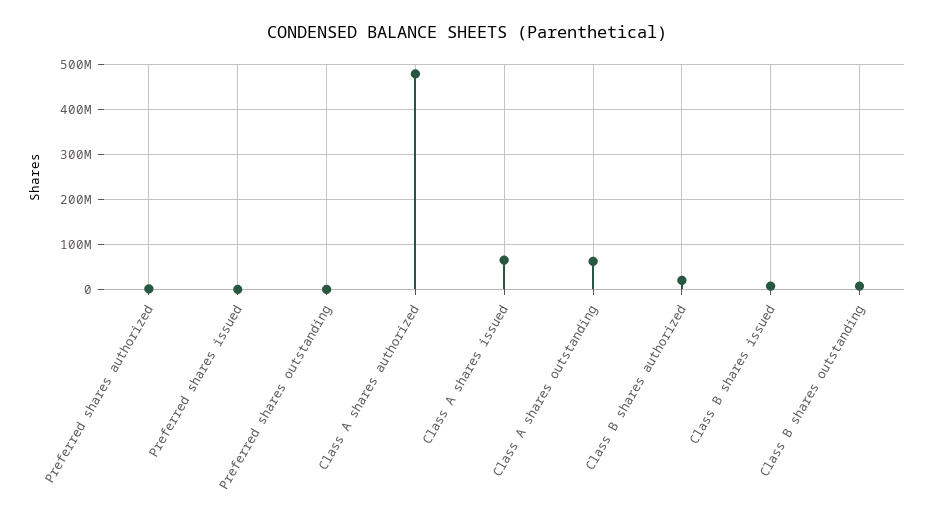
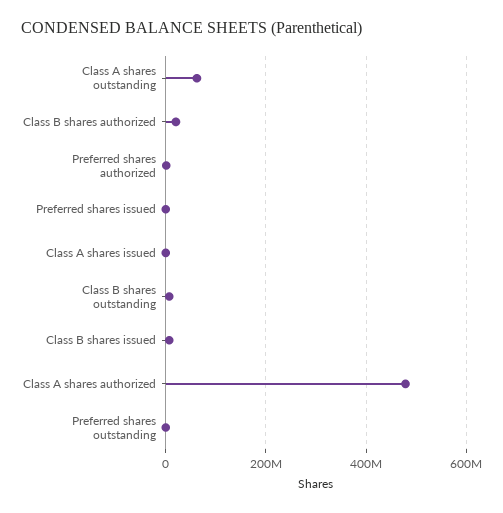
Class A shares issued: 60000000 -> 0

